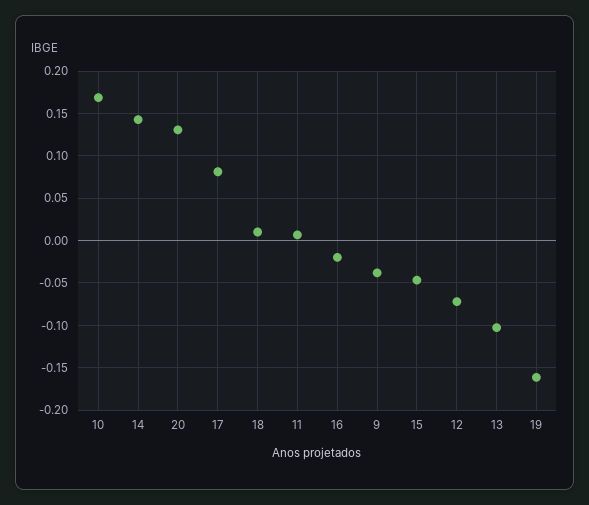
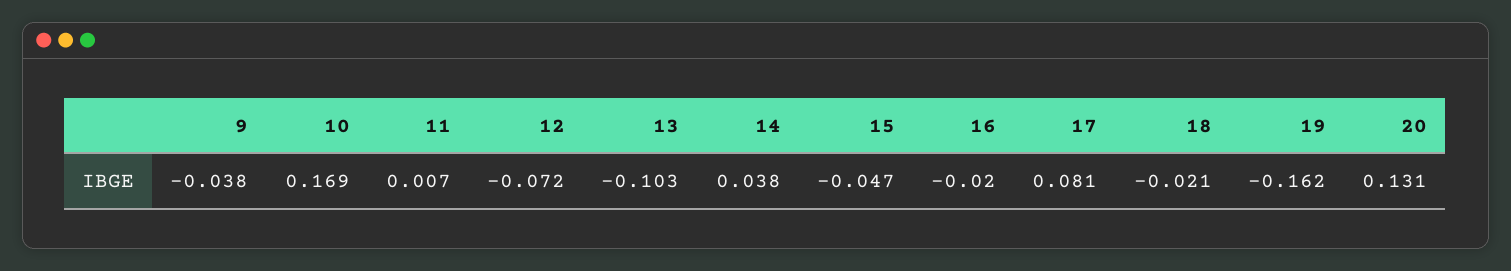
14: 0.14 -> 0.038
18: 0.01 -> -0.021

